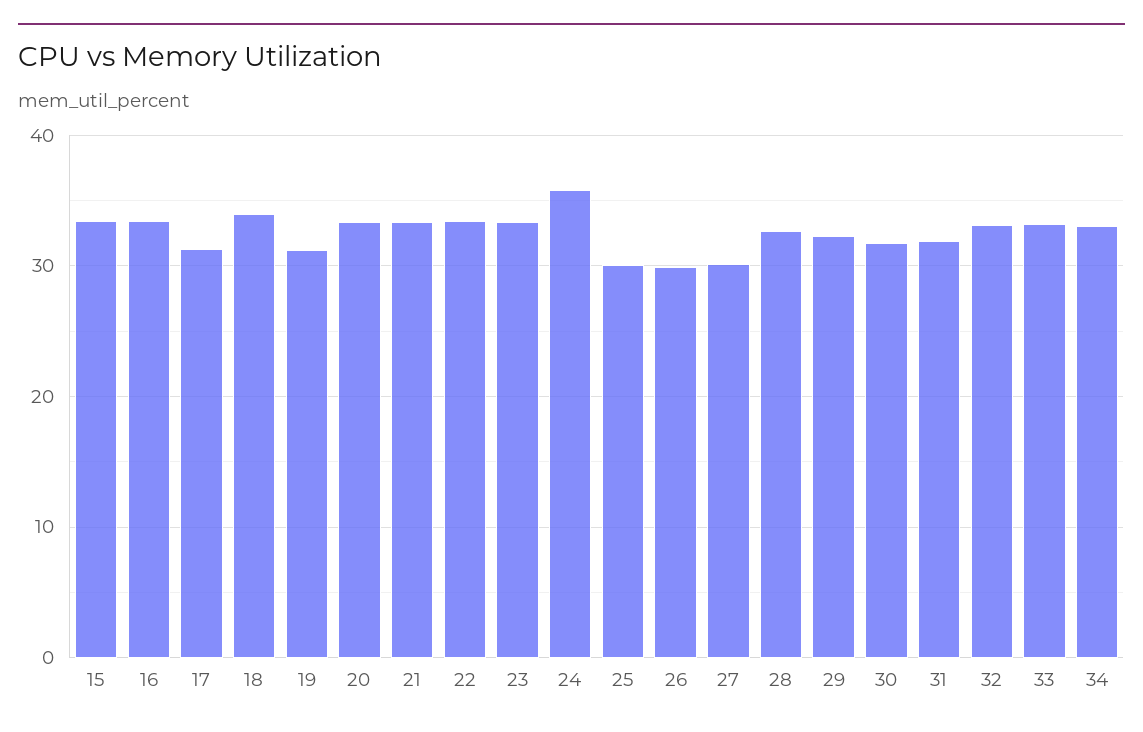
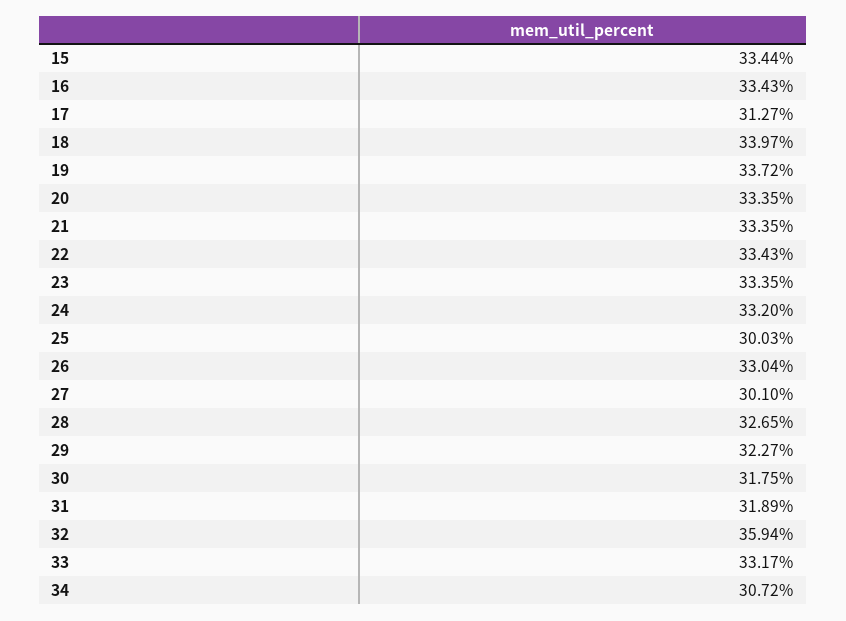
19: 31 -> 33.72
24: 36 -> 33.2
26: 30 -> 33.04
32: 33 -> 35.94
34: 33 -> 30.72

